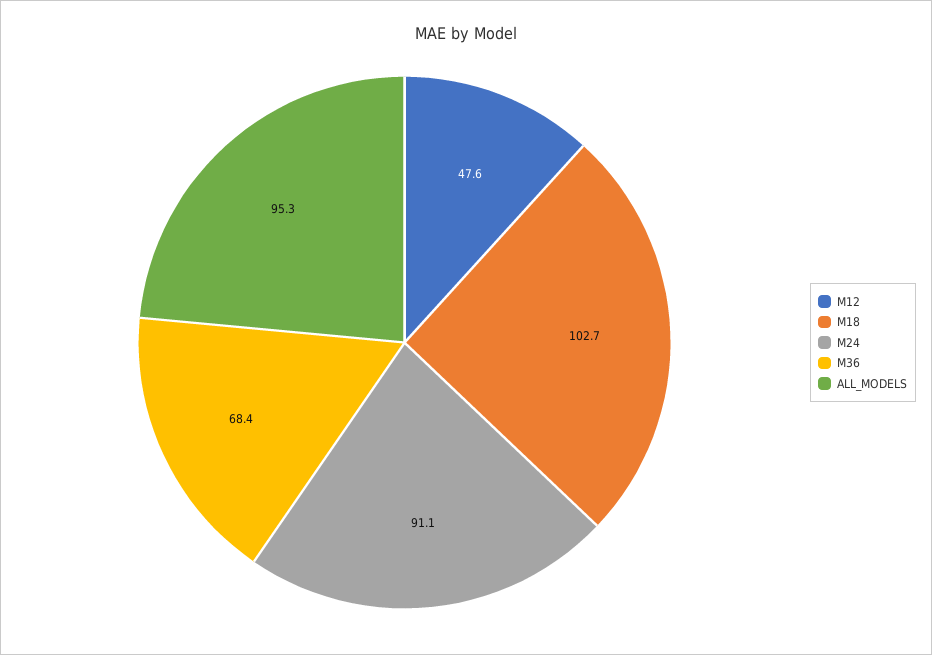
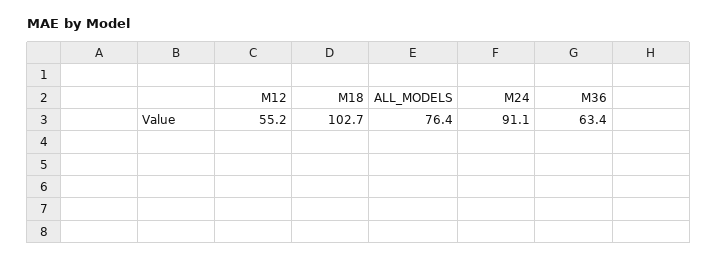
M12: 47.6 -> 55.2
M36: 68.4 -> 63.4
ALL_MODELS: 95.3 -> 76.4

